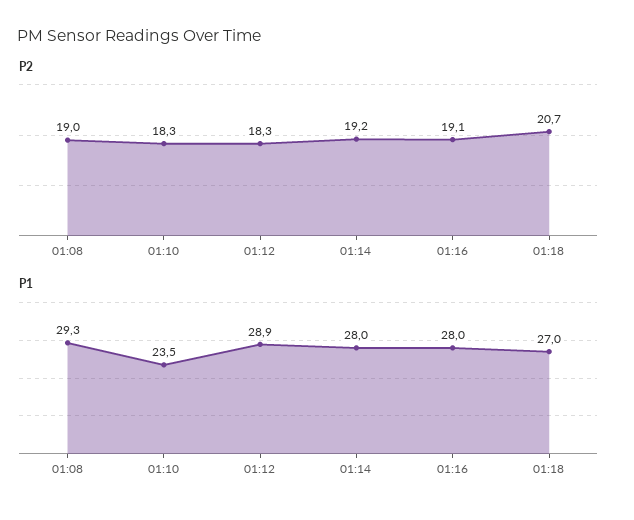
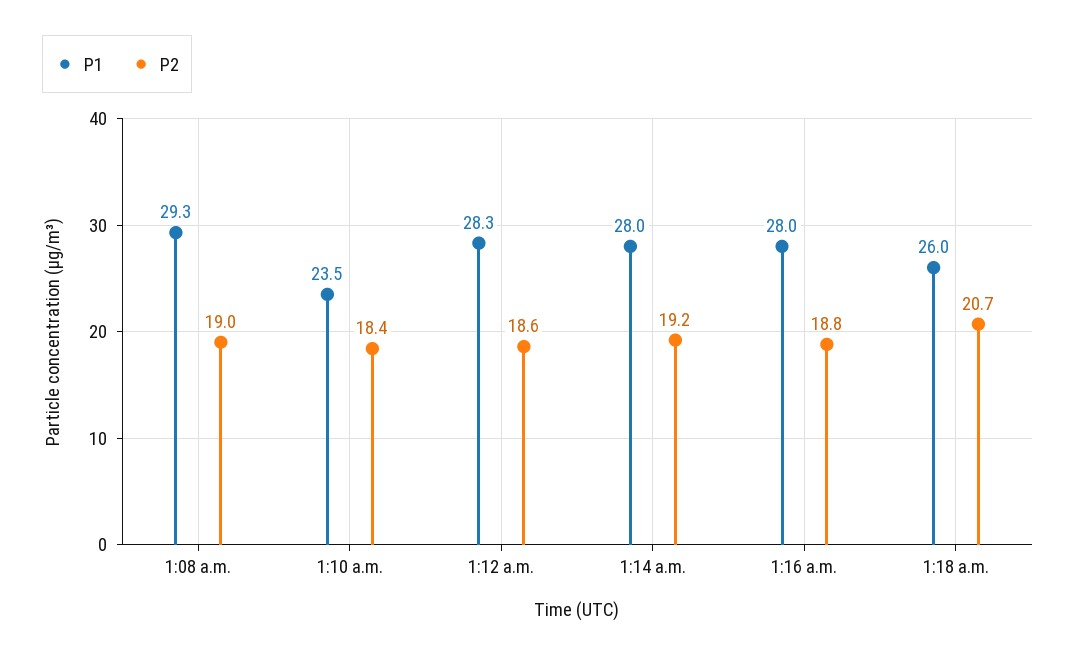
P2, 01:10: 18.3 -> 18.4
P2, 01:12: 18.3 -> 18.6
P2, 01:16: 19.1 -> 18.8
P1, 01:12: 28.9 -> 28.3
P1, 01:18: 27 -> 26

